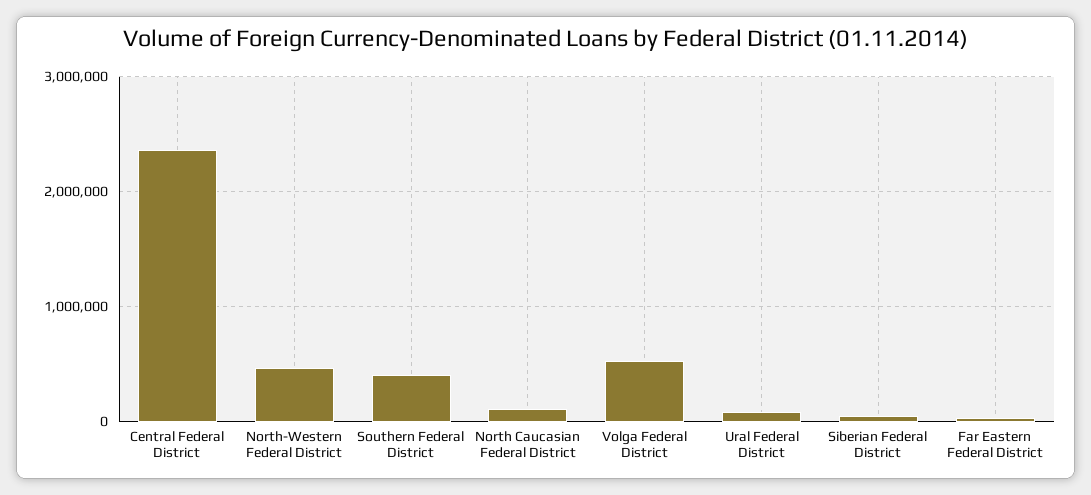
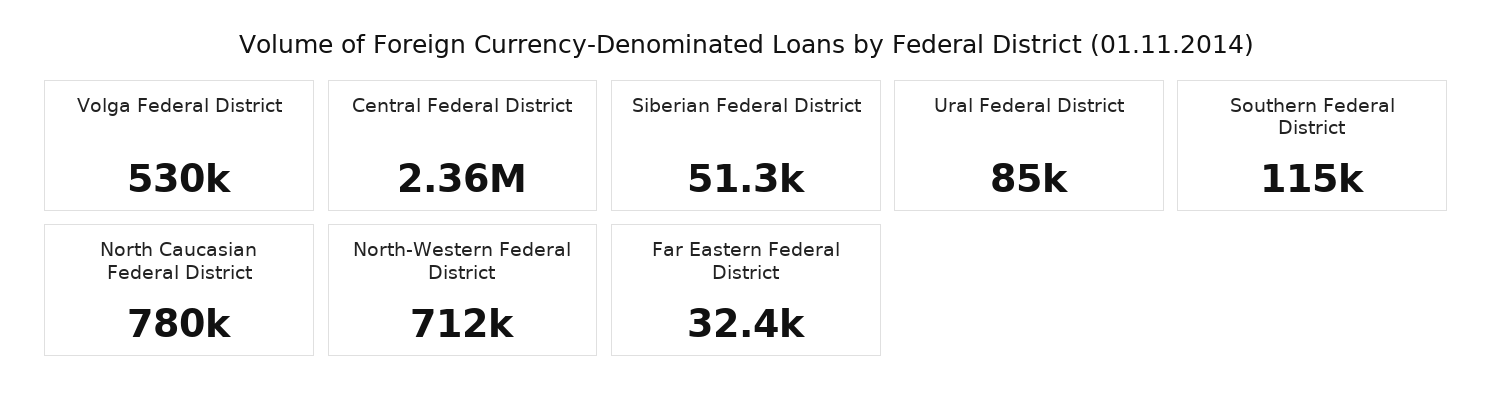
North-Western Federal District: 500000 -> 712000
Southern Federal District: 400000 -> 115000
North Caucasian Federal District: 100000 -> 780000

